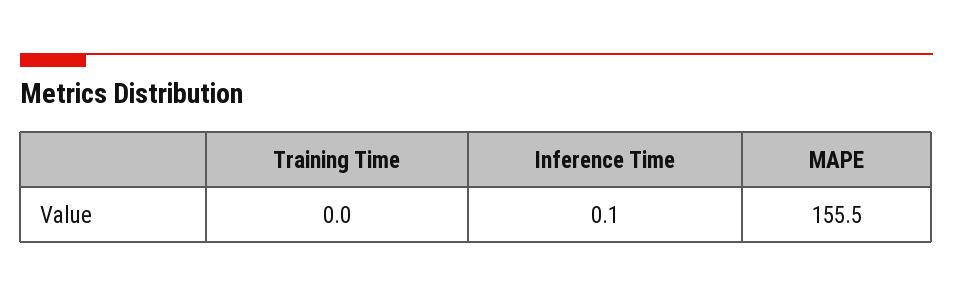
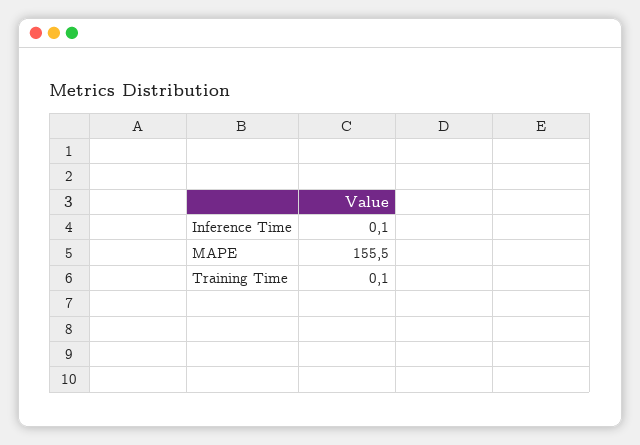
Training Time: 0 -> 0.1

